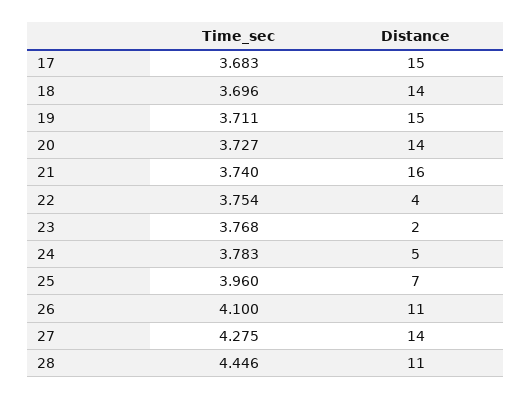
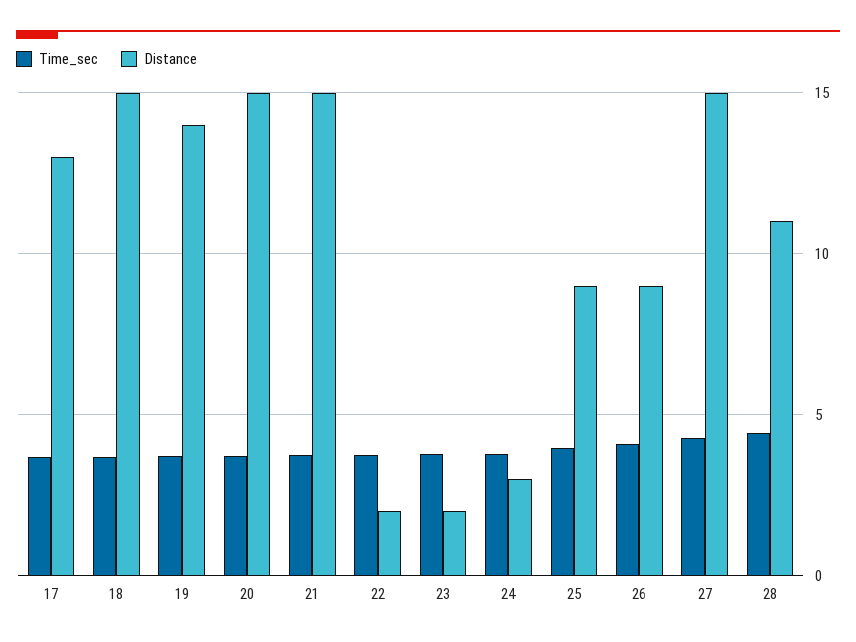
Distance, 17: 15 -> 13
Distance, 18: 14 -> 15
Distance, 19: 15 -> 14
Distance, 20: 14 -> 15
Distance, 21: 16 -> 15
Distance, 22: 4 -> 2
Distance, 24: 5 -> 3
Distance, 25: 7 -> 9
Distance, 26: 11 -> 9
Distance, 27: 14 -> 15

